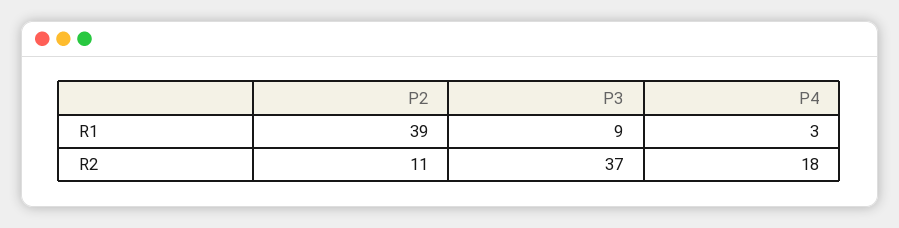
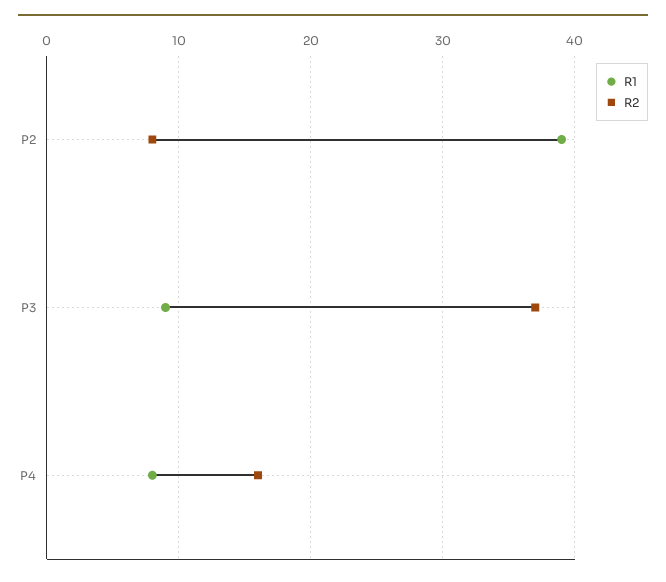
R1, P4: 3 -> 8
R2, P2: 11 -> 8
R2, P4: 18 -> 16

